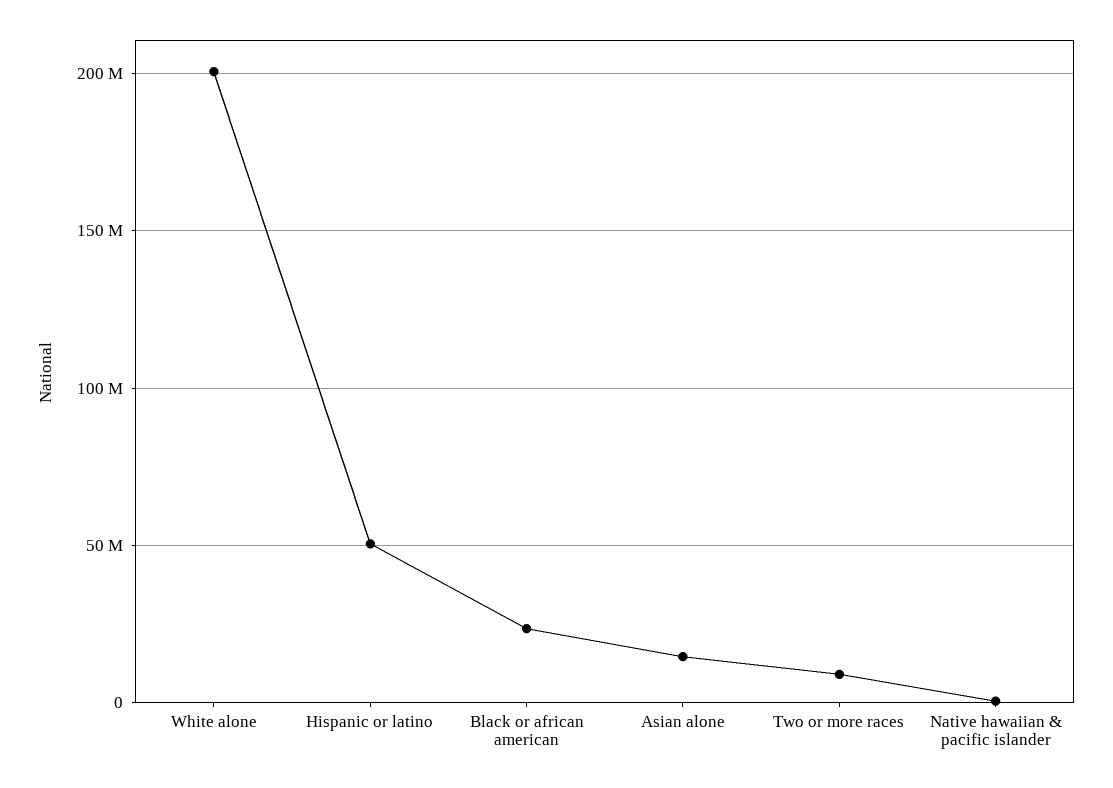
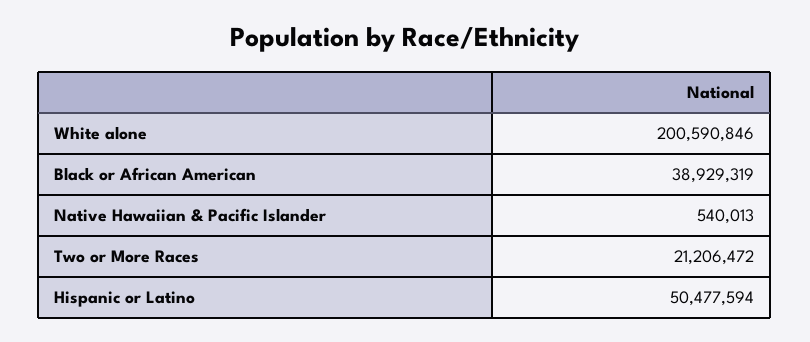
Black or african american: 25000000 -> 38929319
Asian alone: 15000000 -> none
Two or more races: 10000000 -> 21206472

